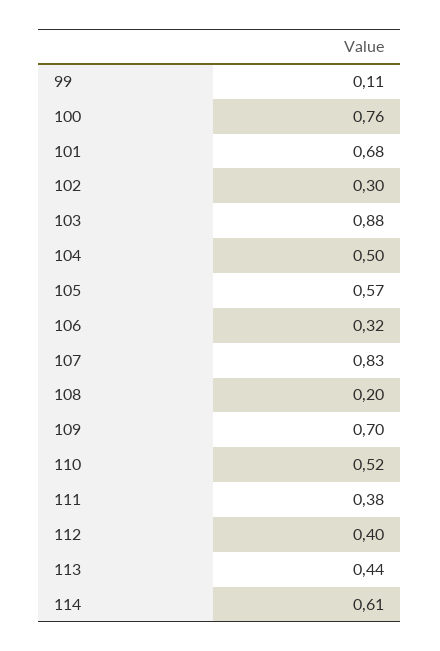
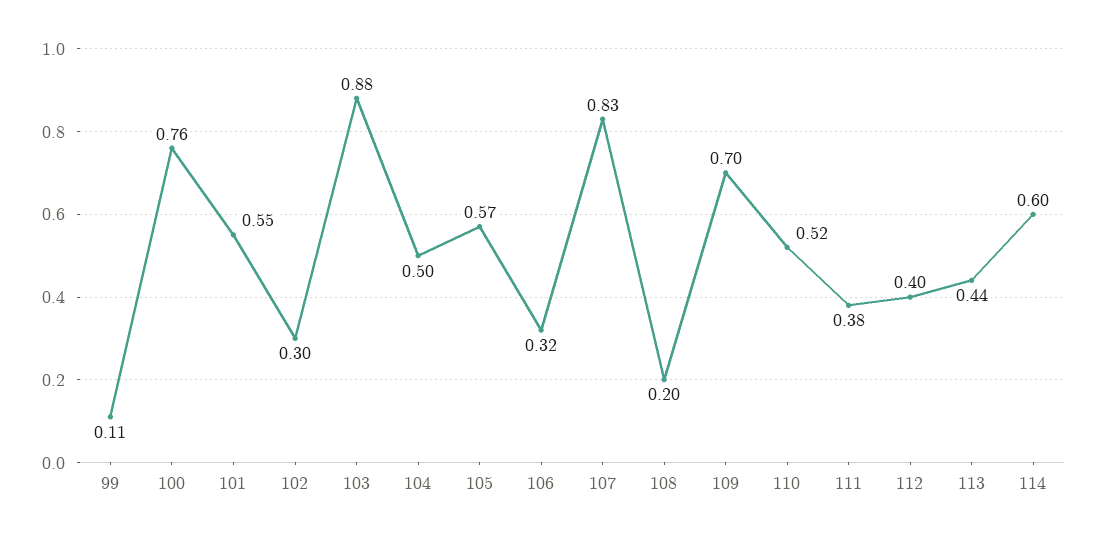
101: 0.68 -> 0.55
114: 0.61 -> 0.6

